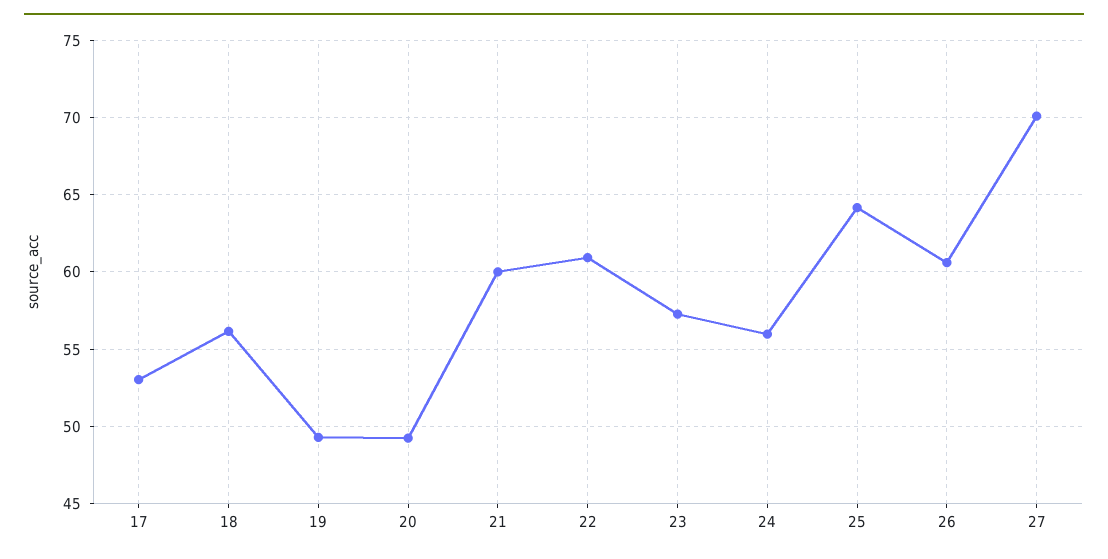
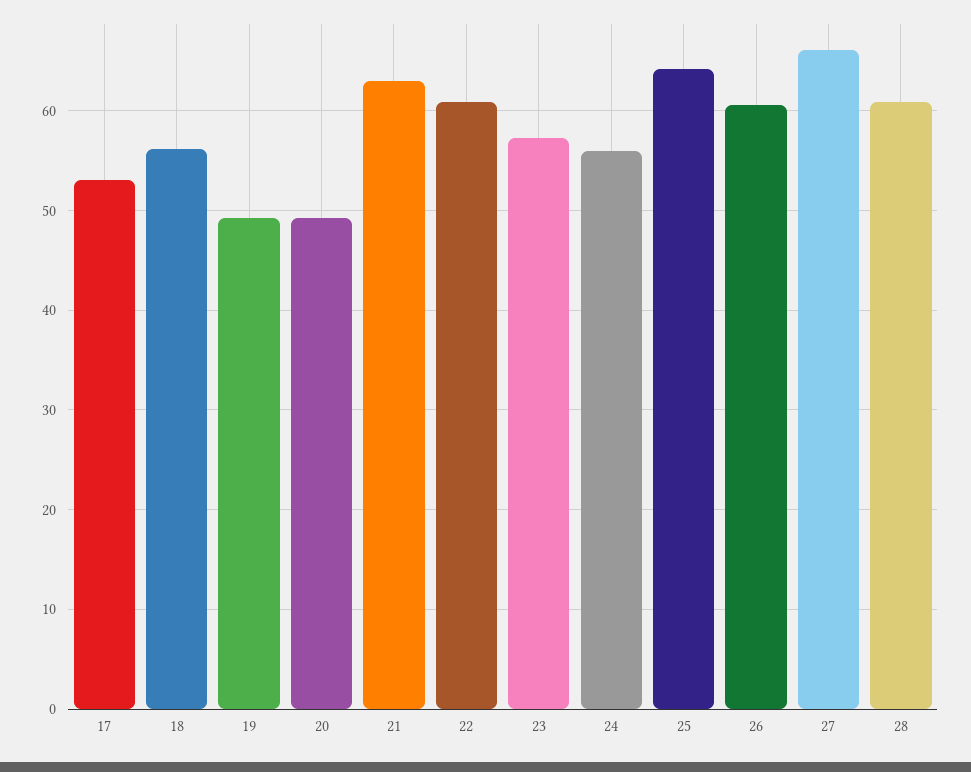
21: 60 -> 63
27: 70 -> 66
28: none -> 61

